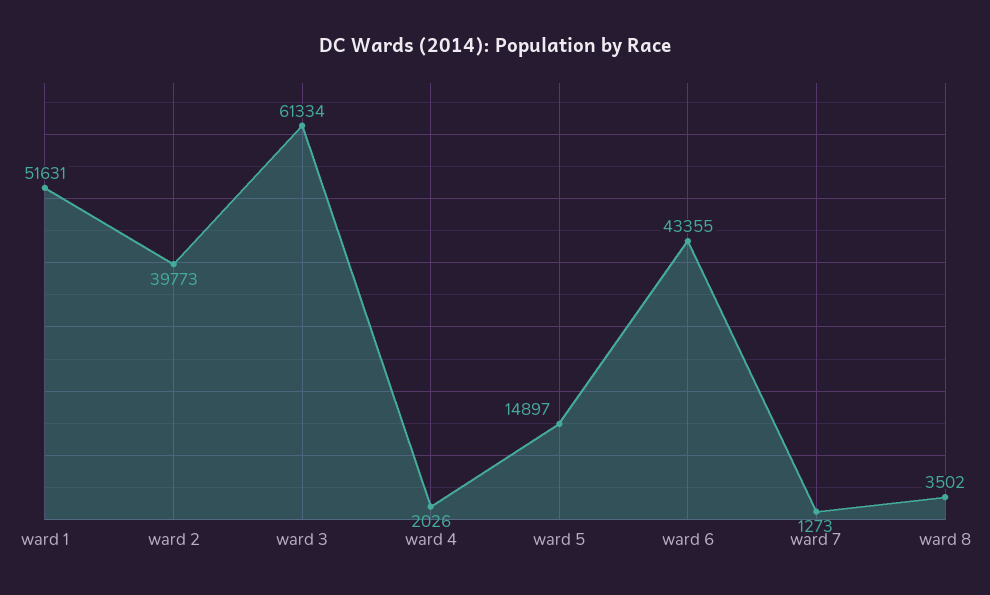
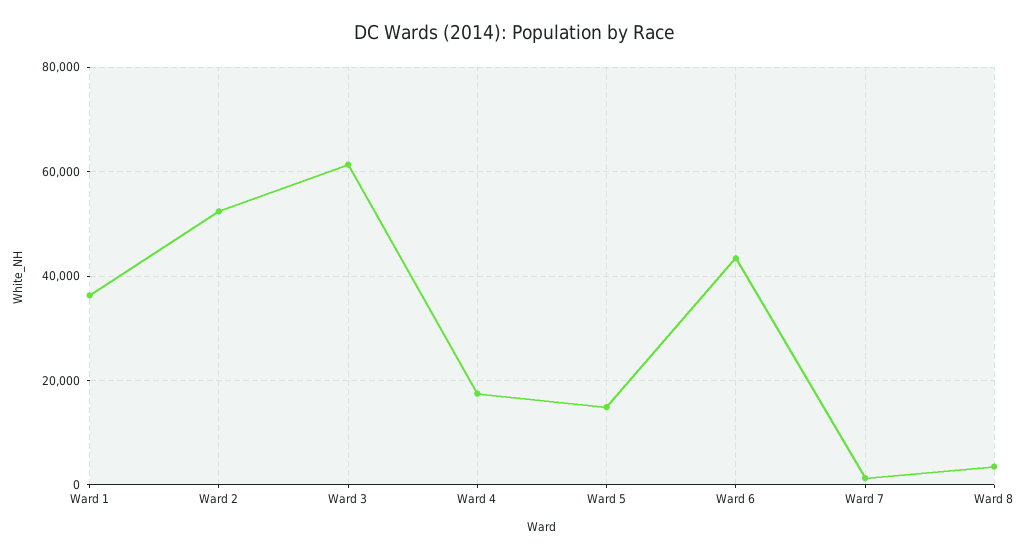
ward 1: 51631 -> 36000
ward 2: 39773 -> 52000
ward 4: 2026 -> 18000

